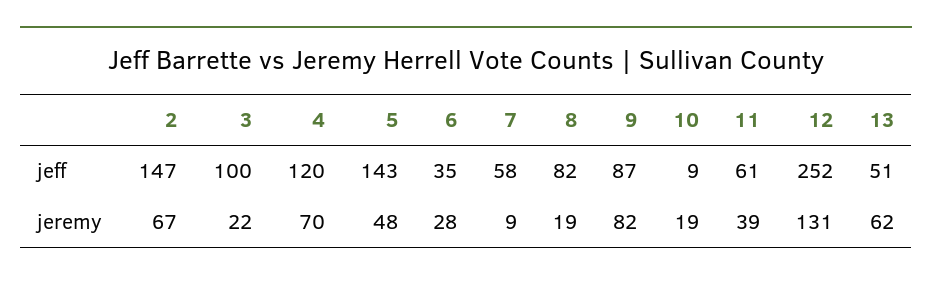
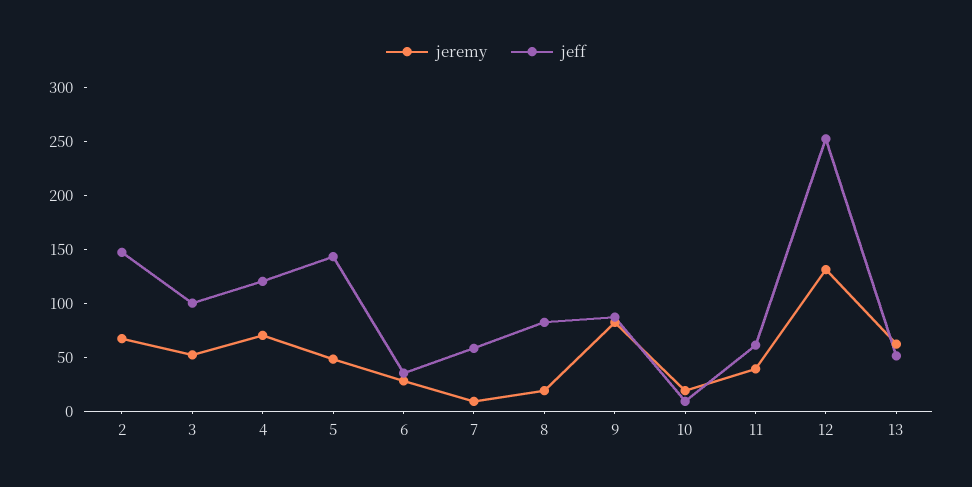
jeremy, 3: 22 -> 50

